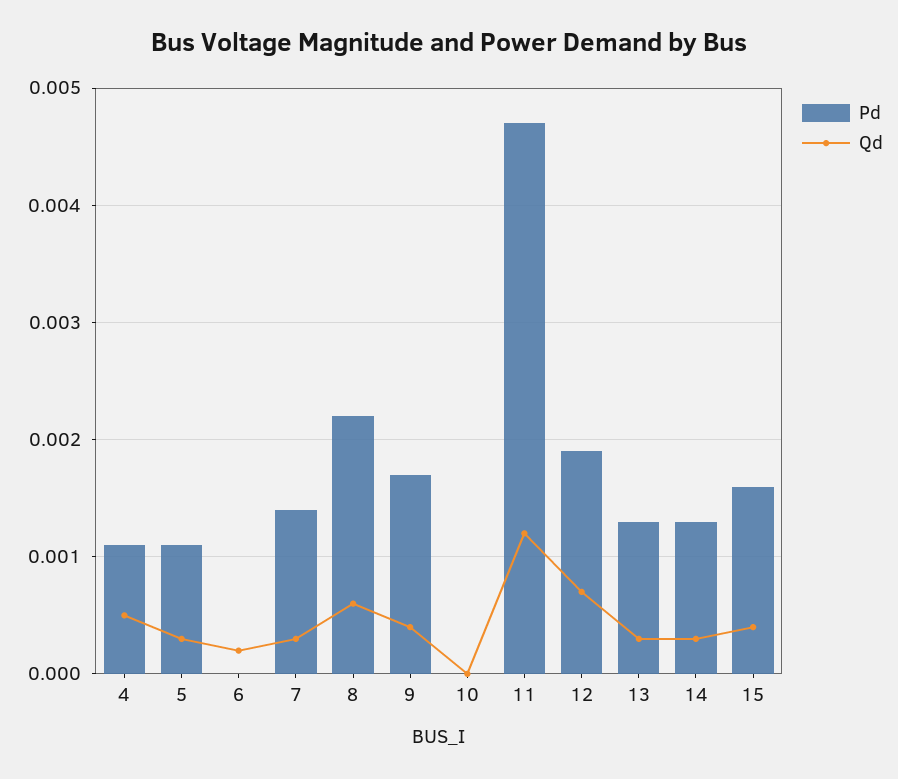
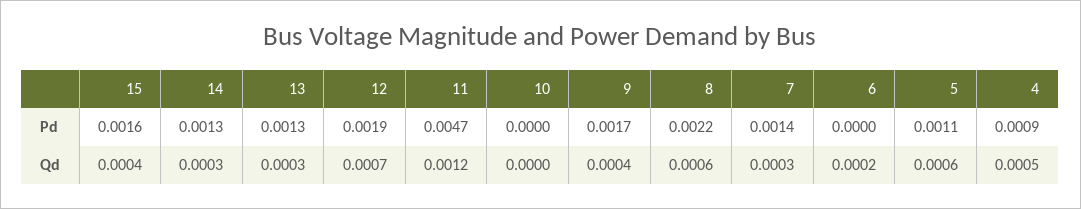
Pd, 4: 0.0011 -> 0.0009
Qd, 5: 0.0003 -> 0.0006

